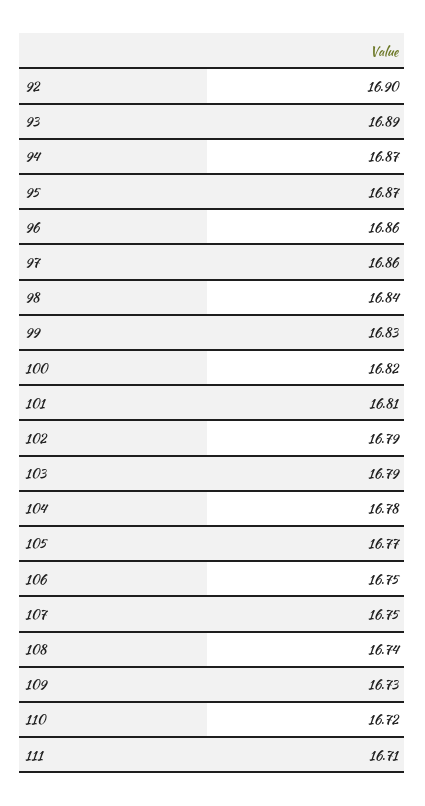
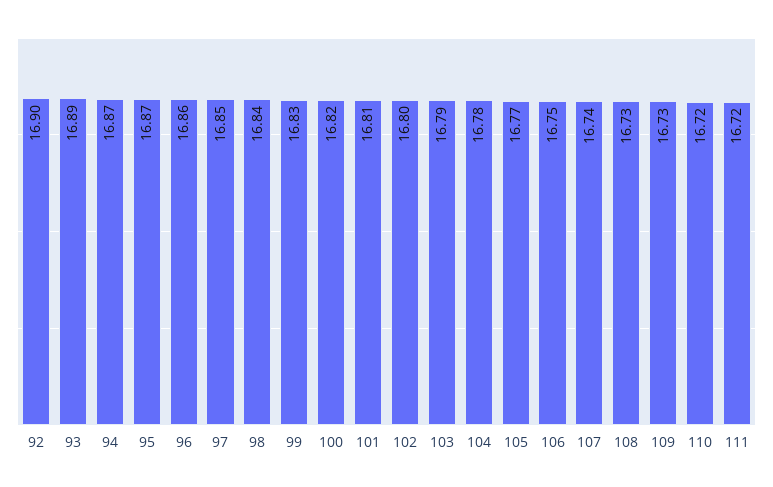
97: 16.86 -> 16.85
102: 16.79 -> 16.8
107: 16.75 -> 16.74
108: 16.74 -> 16.73
111: 16.71 -> 16.72

